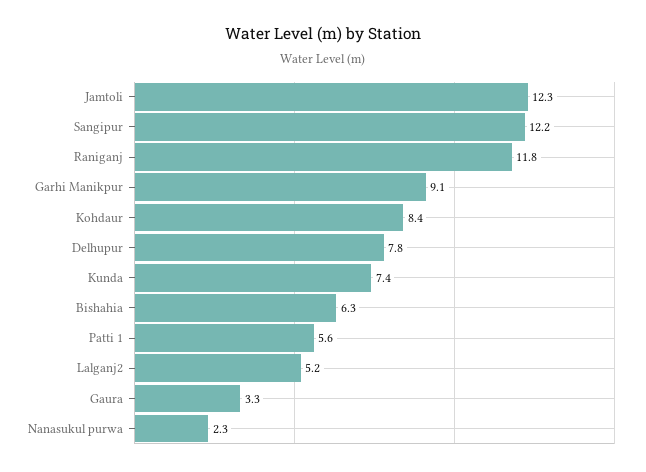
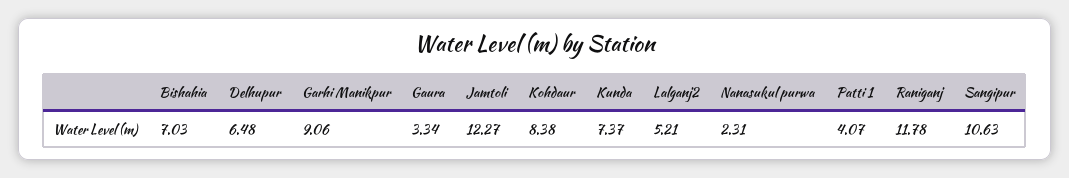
Sangipur: 12.2 -> 10.63
Delhupur: 7.8 -> 6.48
Bishahia: 6.3 -> 7.03
Patti 1: 5.6 -> 4.07

